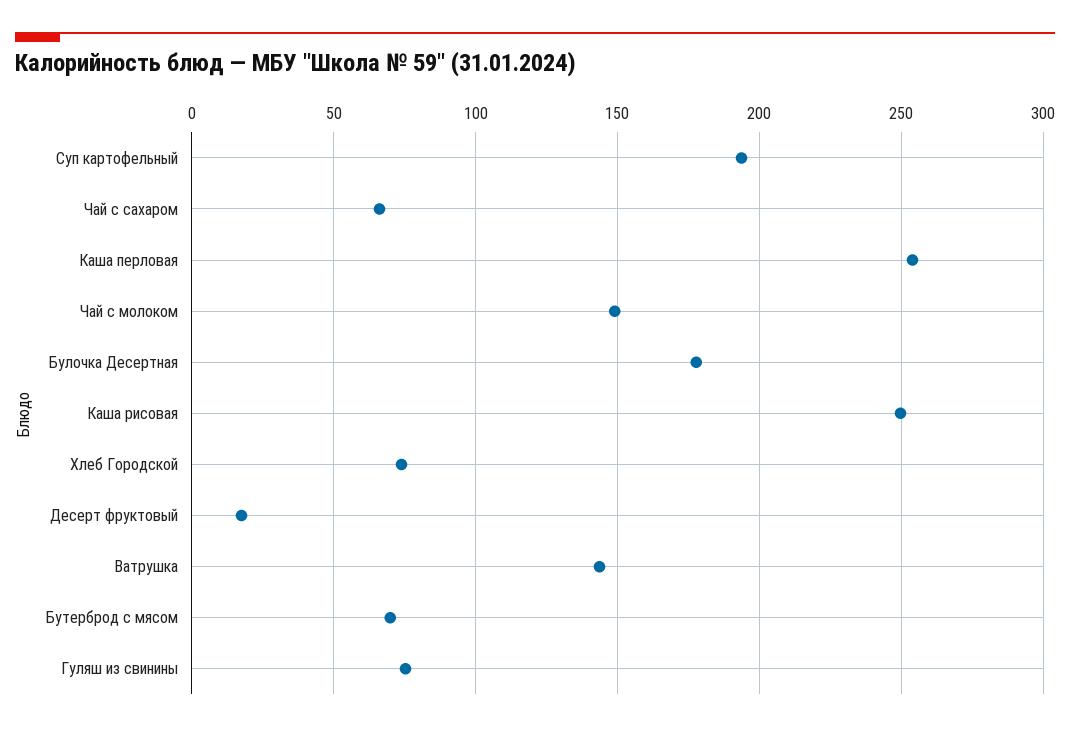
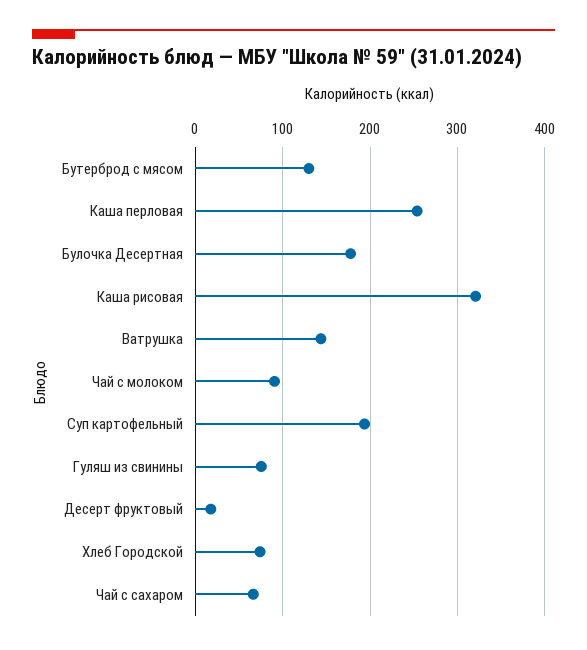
Чай с молоком: 150 -> 90
Каша рисовая: 250 -> 320
Бутерброд с мясом: 70 -> 130

